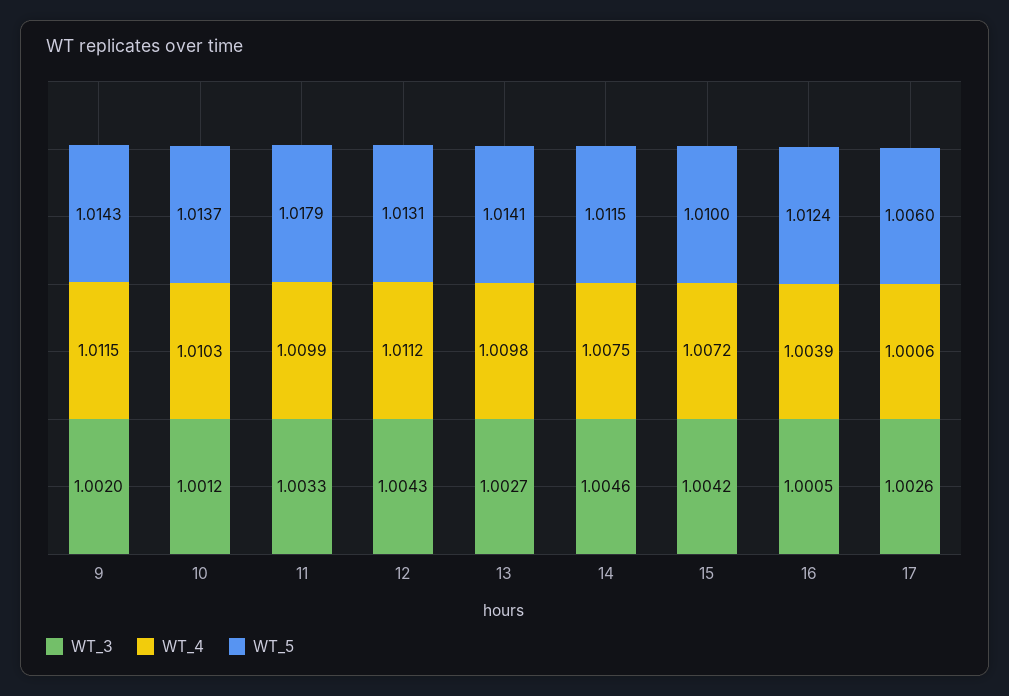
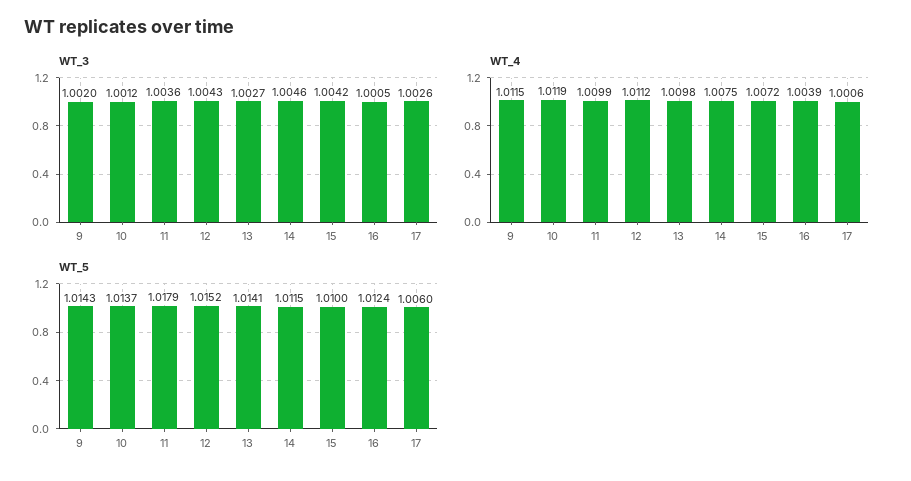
WT_4, 10: 1.0103 -> 1.0119
WT_3, 11: 1.0033 -> 1.0036
WT_5, 12: 1.0131 -> 1.0152

